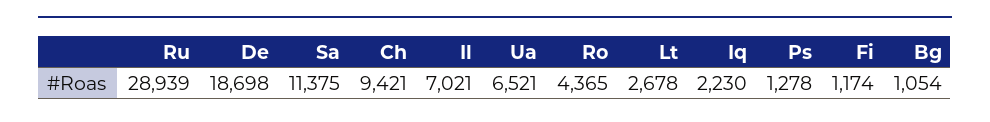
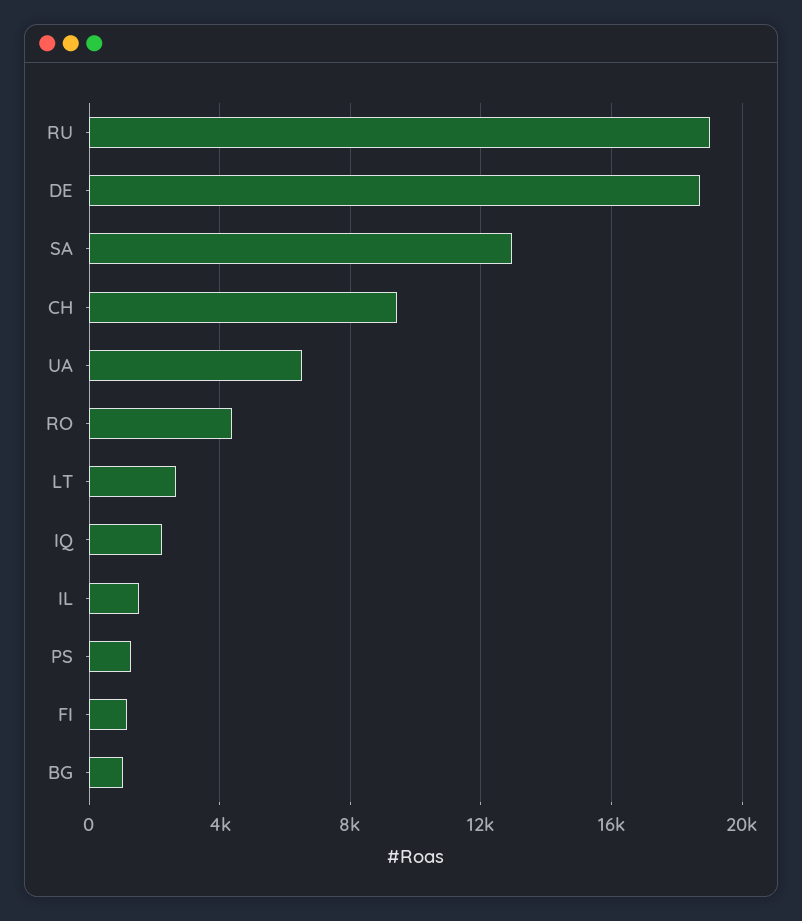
Ru: 28939 -> 19000
Sa: 11375 -> 13000
Il: 7021 -> 1500

